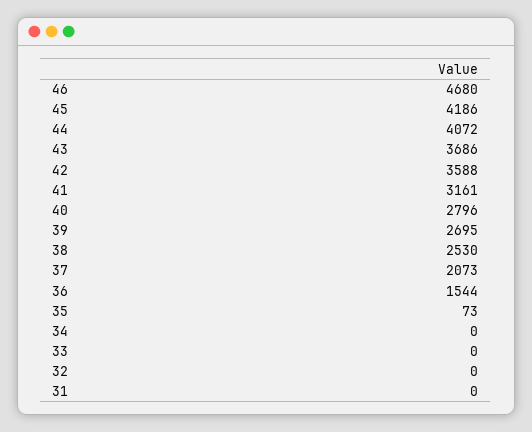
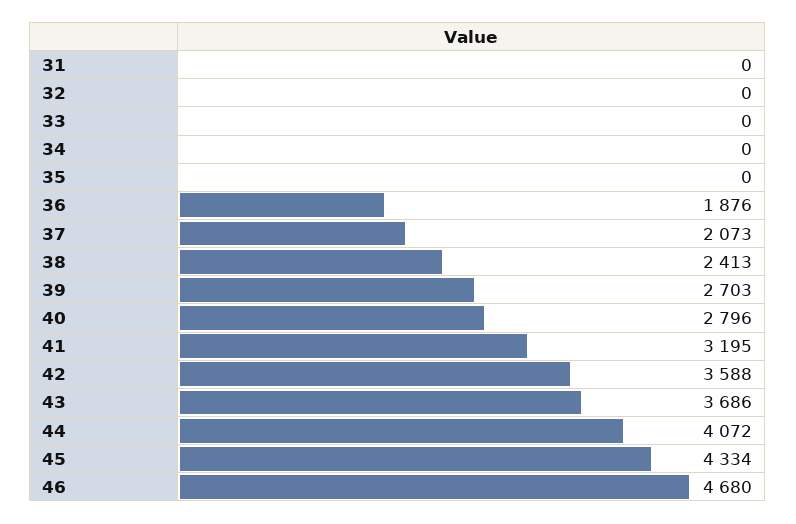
45: 4186 -> 4334
41: 3161 -> 3195
39: 2695 -> 2703
38: 2530 -> 2413
36: 1544 -> 1876
35: 73 -> 0

